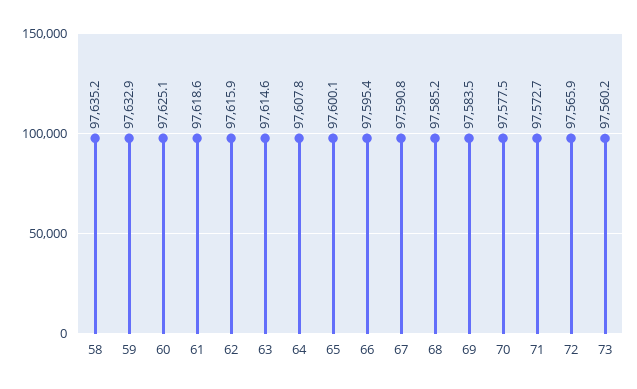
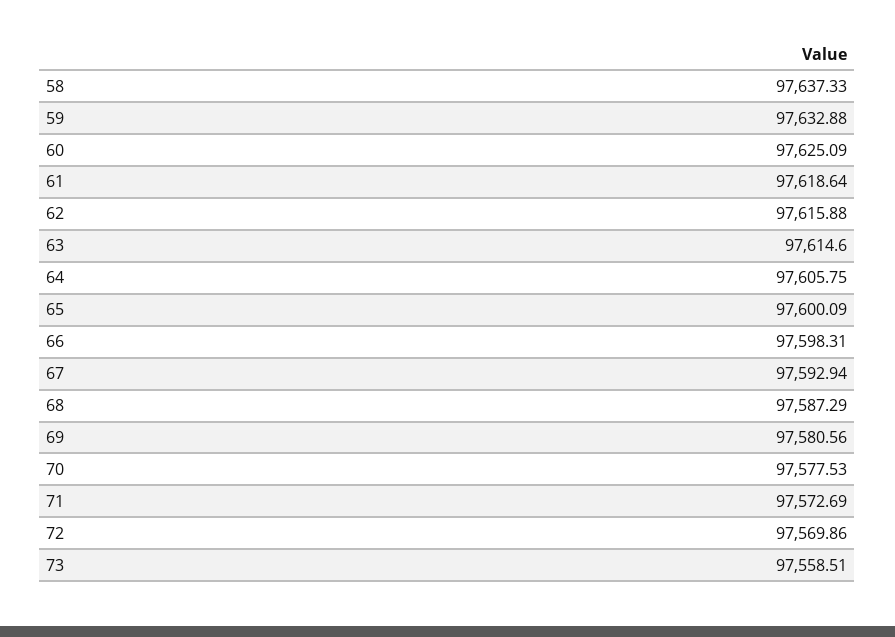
58: 97635.2 -> 97637.33
64: 97607.8 -> 97605.75
66: 97595.4 -> 97598.31
67: 97590.8 -> 97592.94
68: 97585.2 -> 97587.29
69: 97583.5 -> 97580.56
72: 97565.9 -> 97569.86
73: 97560.2 -> 97558.51

